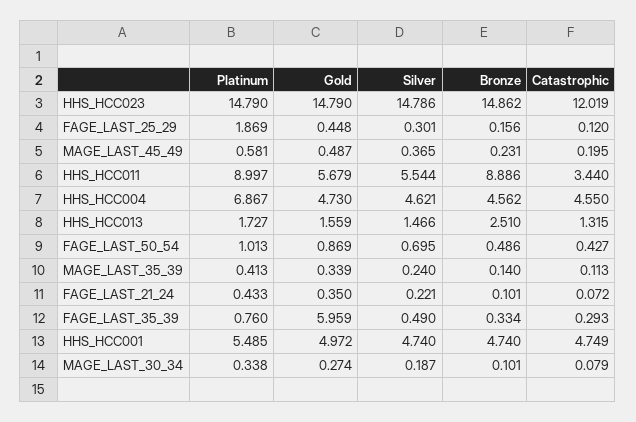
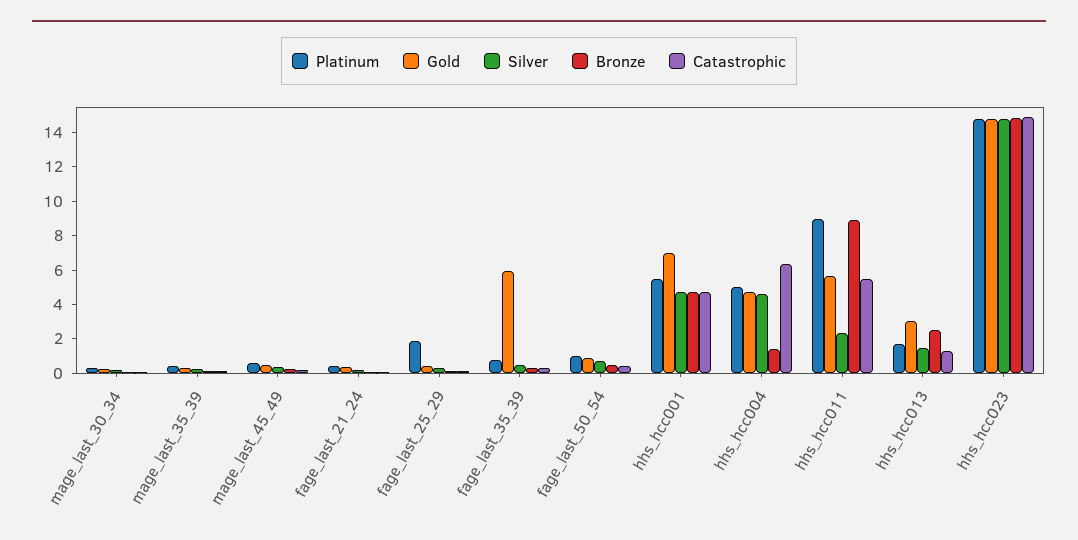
Catastrophic, HHS_HCC023: 12.019 -> 15
Silver, HHS_HCC011: 5.544 -> 2.5
Catastrophic, HHS_HCC011: 3.44 -> 5.5
Platinum, HHS_HCC004: 6.867 -> 5
Bronze, HHS_HCC004: 4.562 -> 1.5
Catastrophic, HHS_HCC004: 4.55 -> 6.5
Gold, HHS_HCC013: 1.559 -> 3
Gold, HHS_HCC001: 4.972 -> 7

